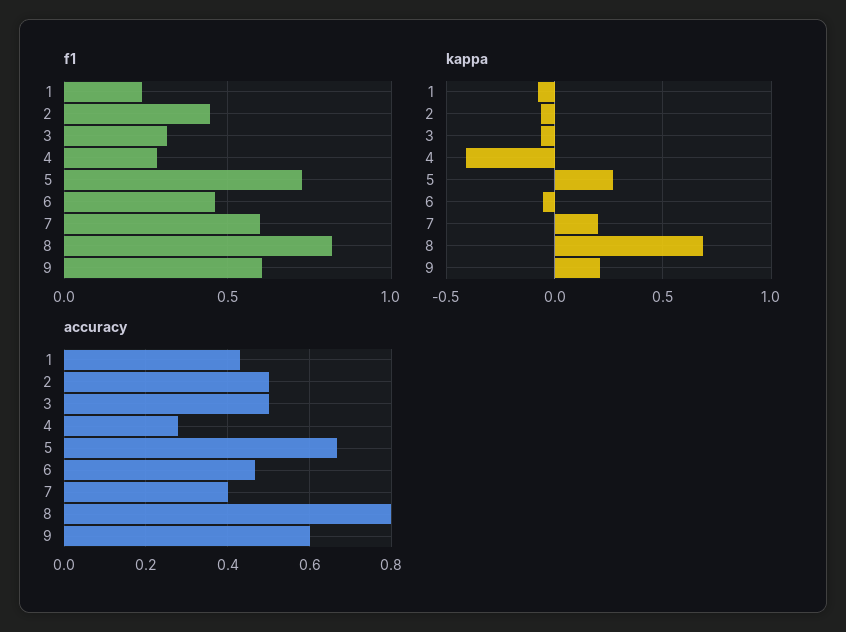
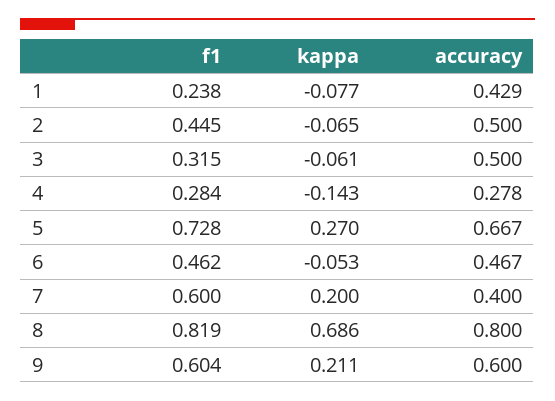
kappa, 4: -0.4 -> -0.143

